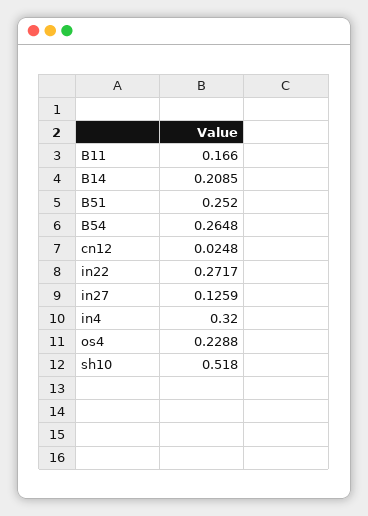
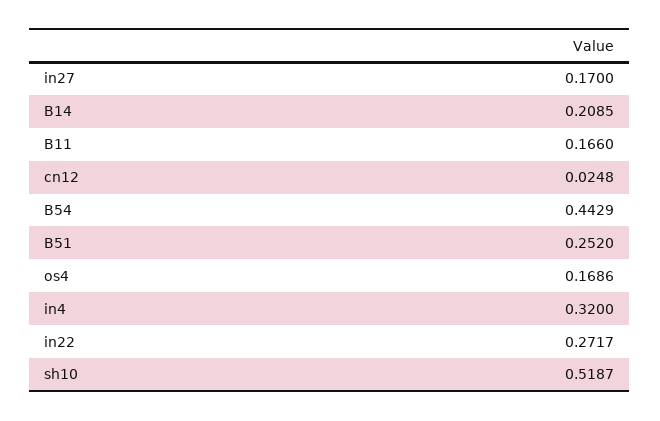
B54: 0.2648 -> 0.4429
in27: 0.1259 -> 0.17
os4: 0.2288 -> 0.1686
sh10: 0.518 -> 0.5187

